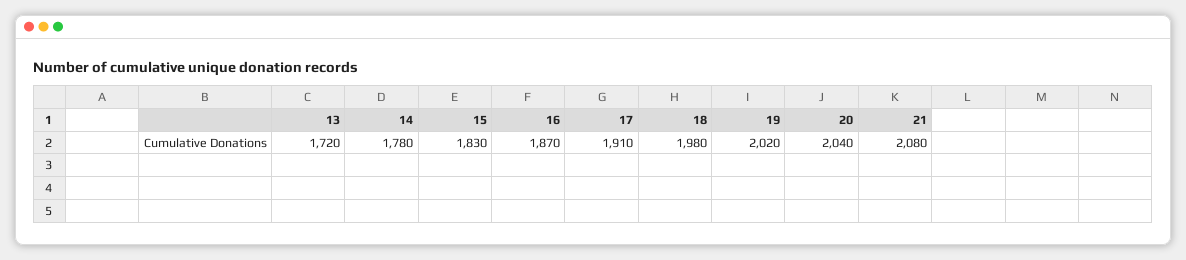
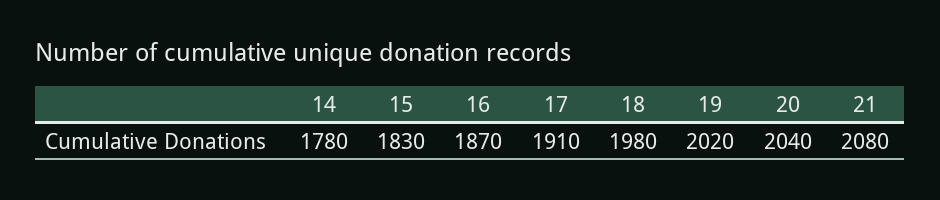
13: 1720 -> none

